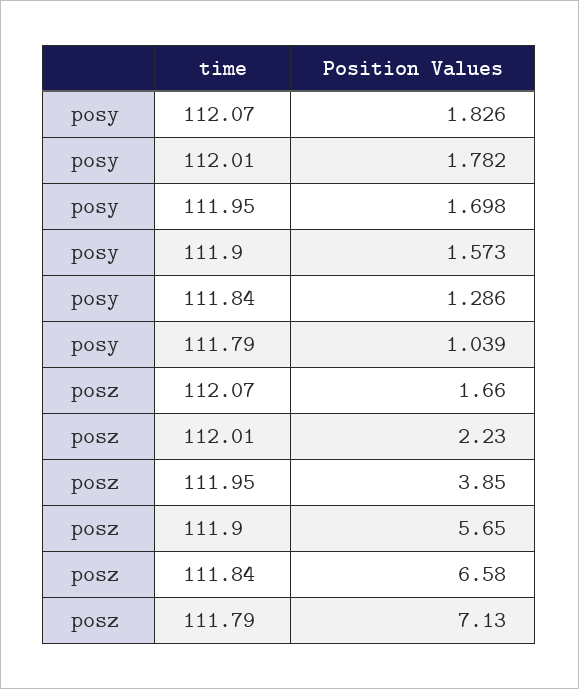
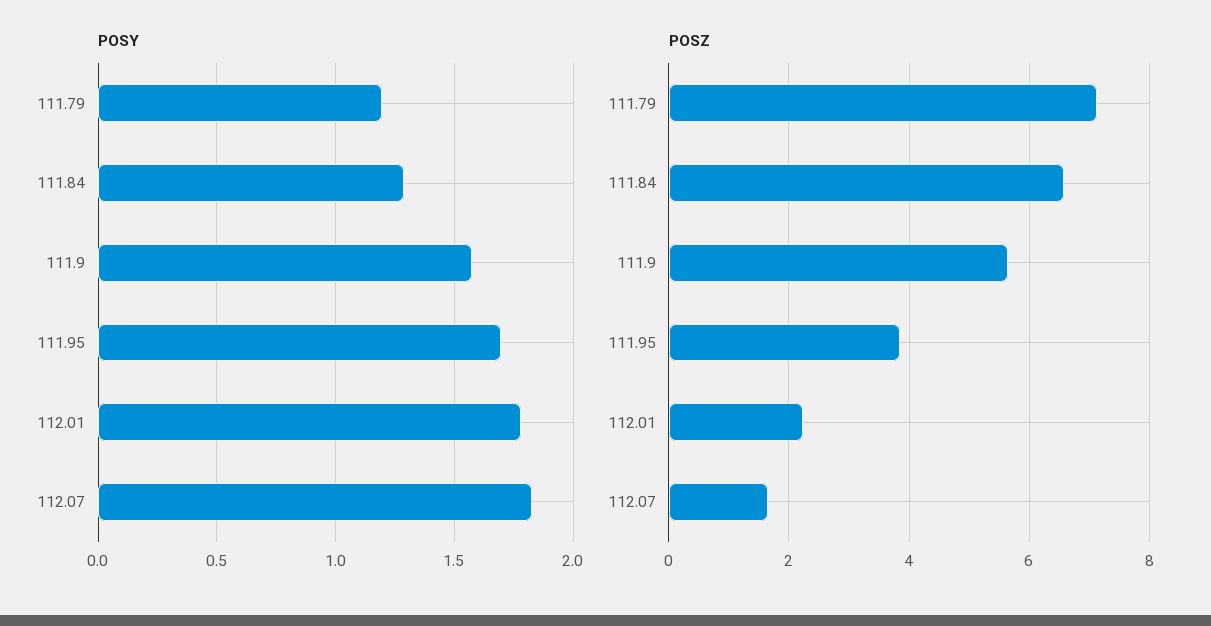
posy, 111.79: 1.039 -> 1.2

